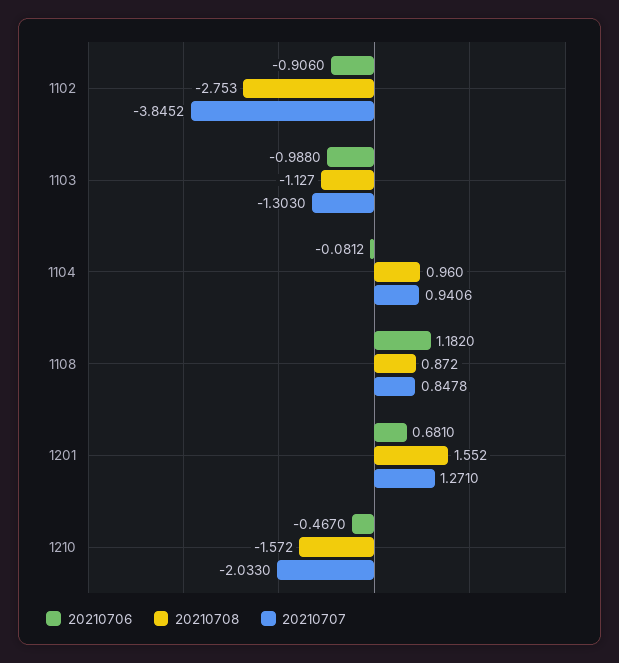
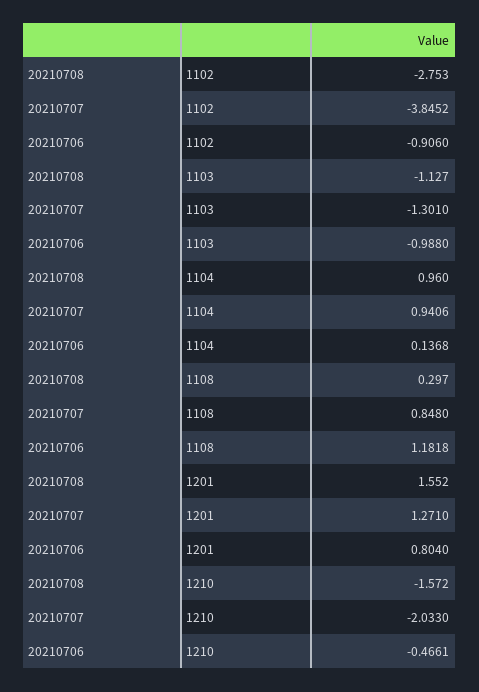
20210707, 1103: -1.303 -> -1.301
20210706, 1104: -0.0812 -> 0.1368
20210706, 1108: 1.182 -> 1.1818
20210708, 1108: 0.872 -> 0.297
20210707, 1108: 0.8478 -> 0.848
20210706, 1201: 0.681 -> 0.804
20210706, 1210: -0.467 -> -0.4661

